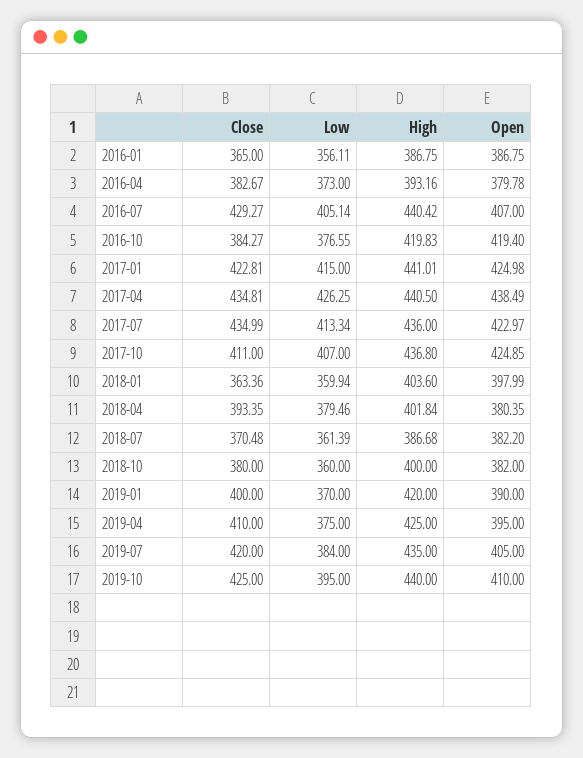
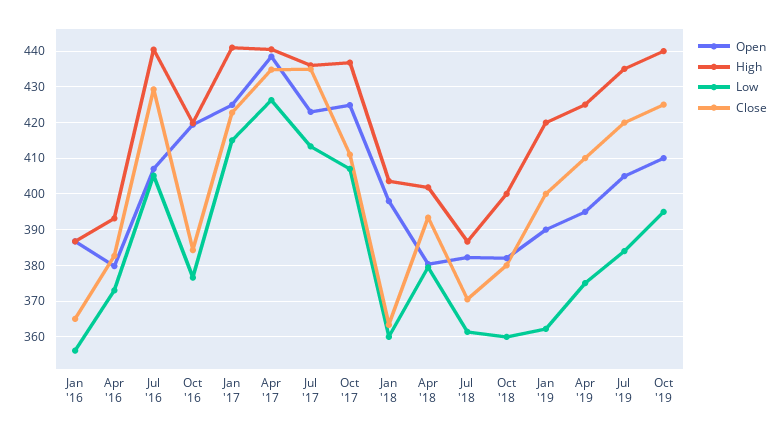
Low, 2019-01: 370 -> 362

